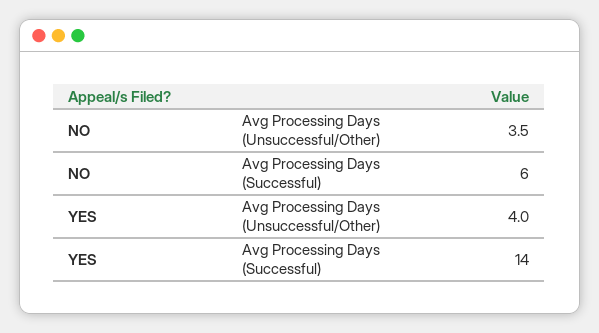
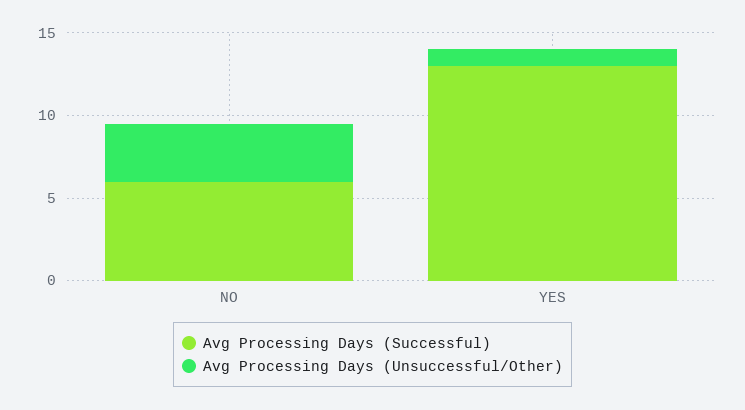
Avg Processing Days (Unsuccessful/Other), YES: 4 -> 1
Avg Processing Days (Successful), YES: 14 -> 13

